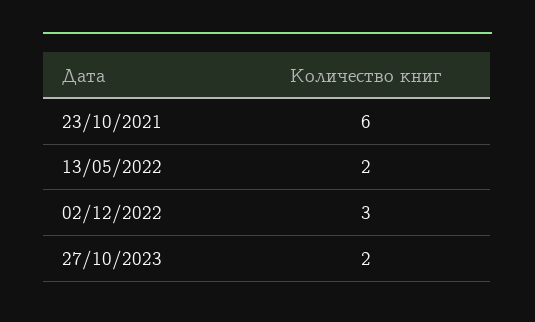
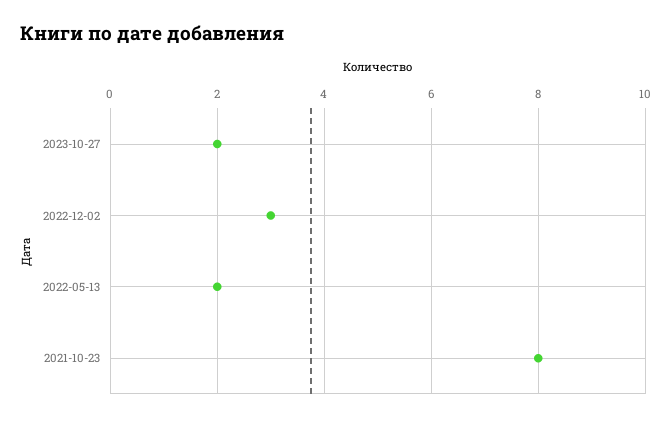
23/10/2021: 6 -> 8

